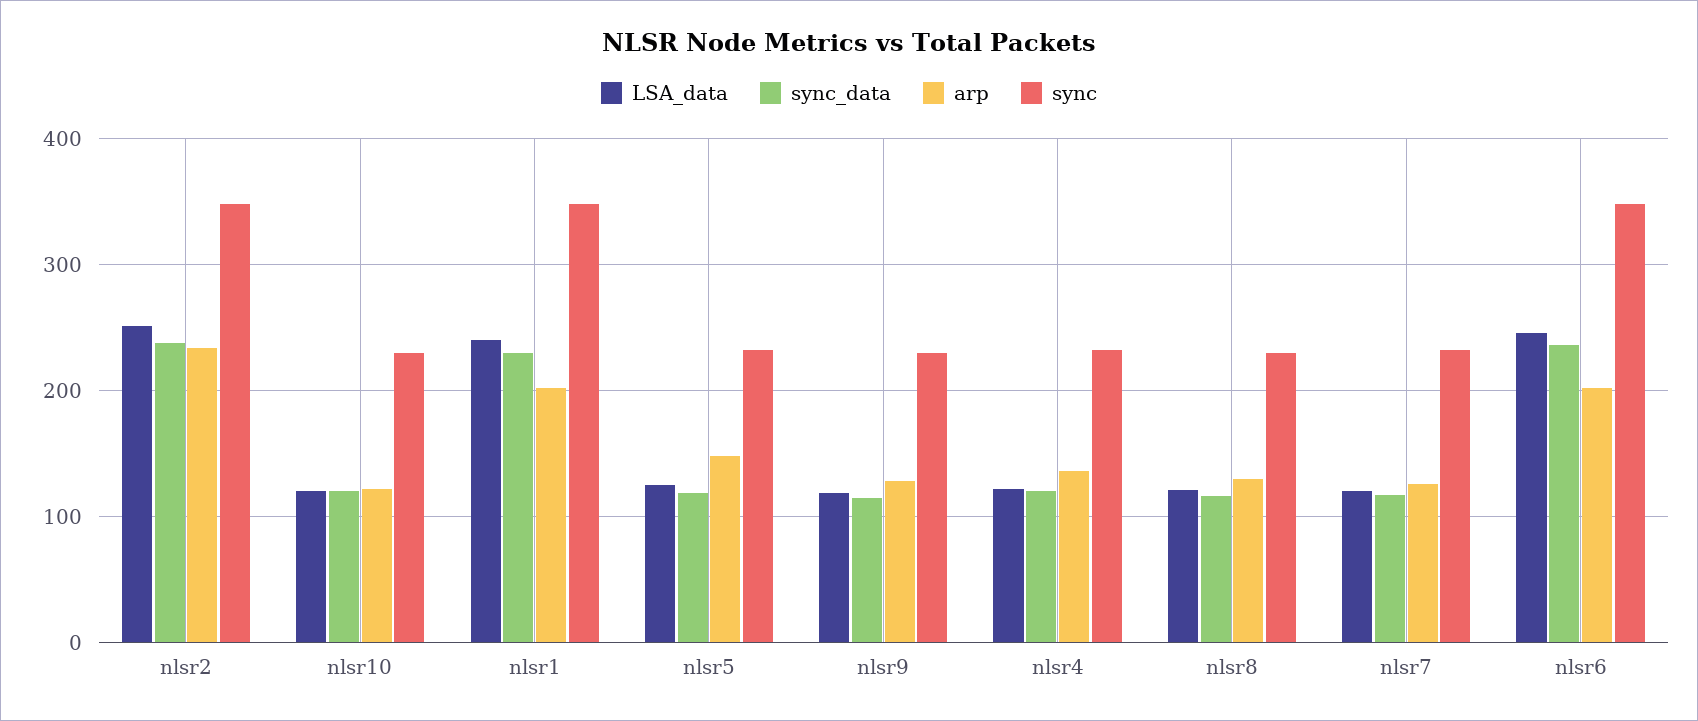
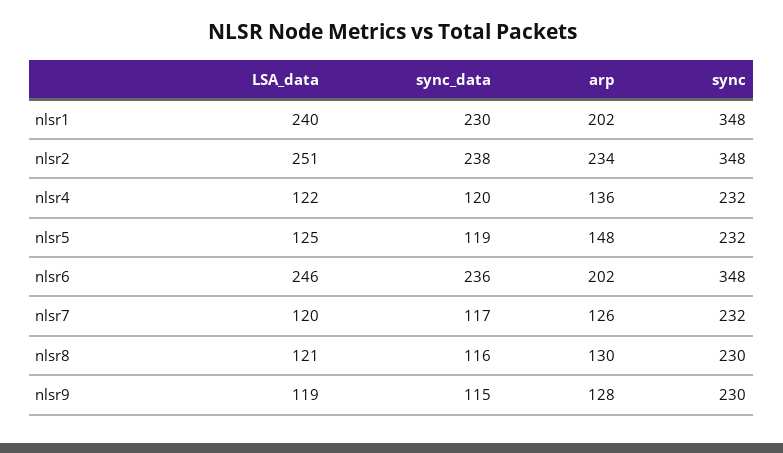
LSA_data, nlsr10: 120 -> none
sync_data, nlsr10: 120 -> none
arp, nlsr10: 120 -> none
sync, nlsr10: 230 -> none

